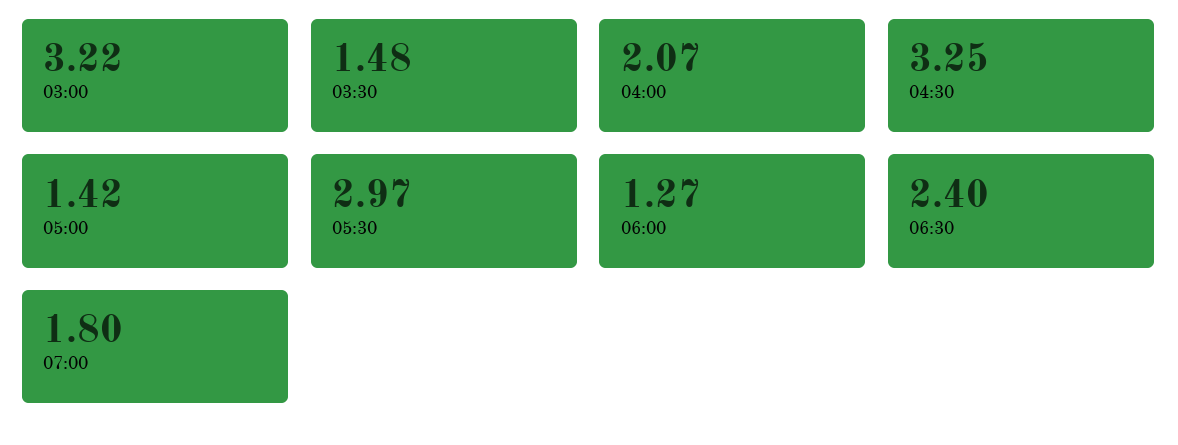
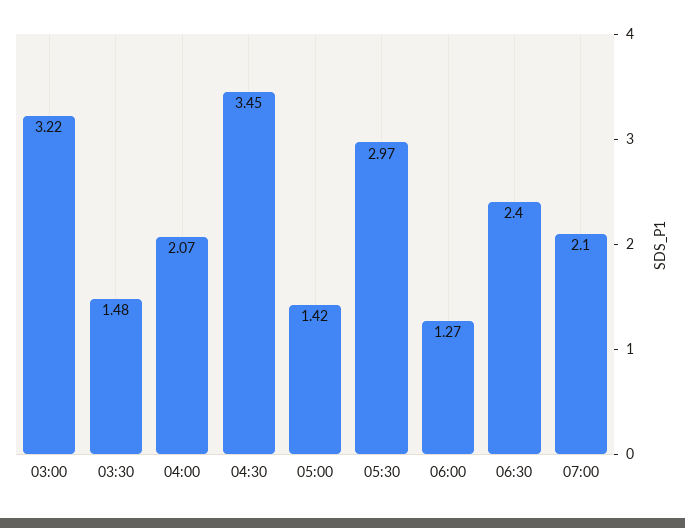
04:30: 3.25 -> 3.45
07:00: 1.8 -> 2.1

